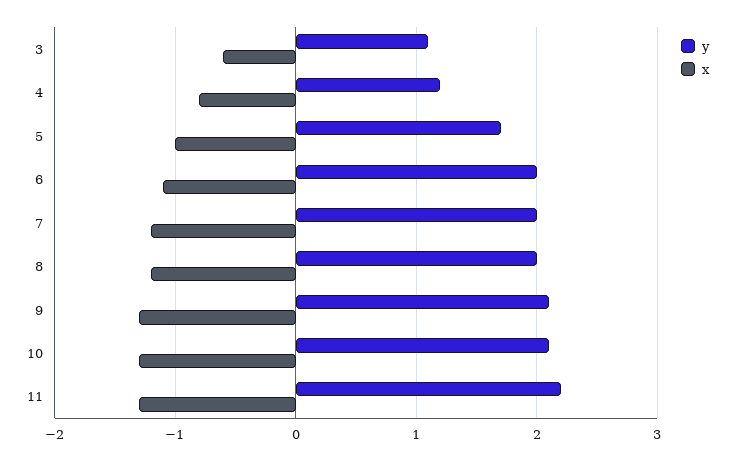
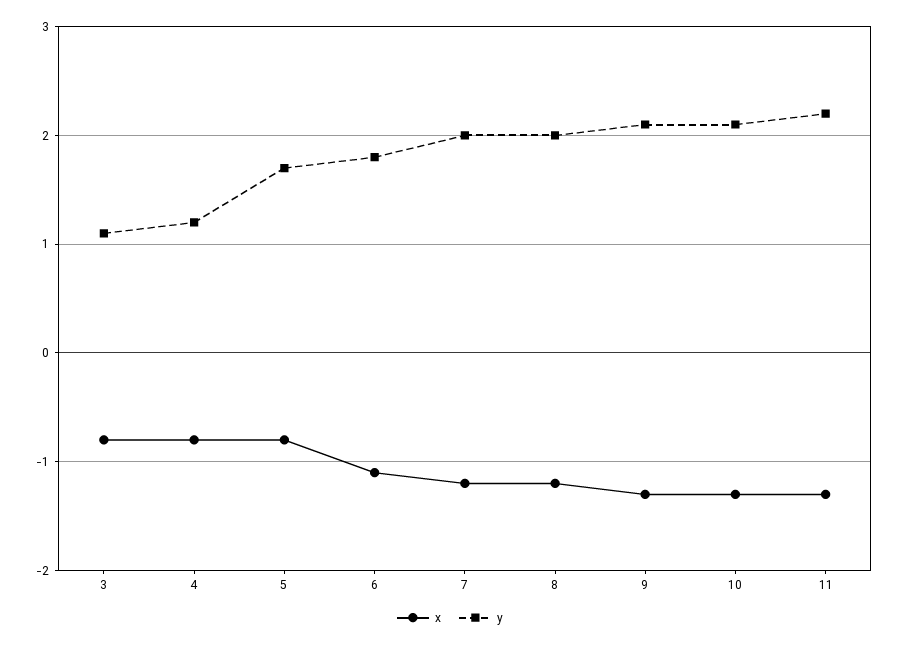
x, 3: -0.6 -> -0.8
x, 5: -1 -> -0.8
y, 6: 2 -> 1.8

